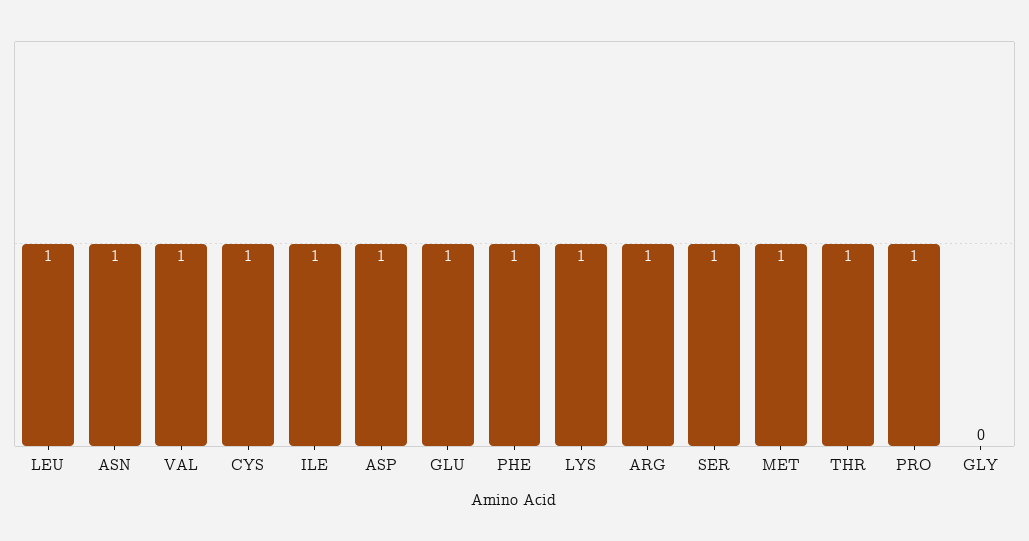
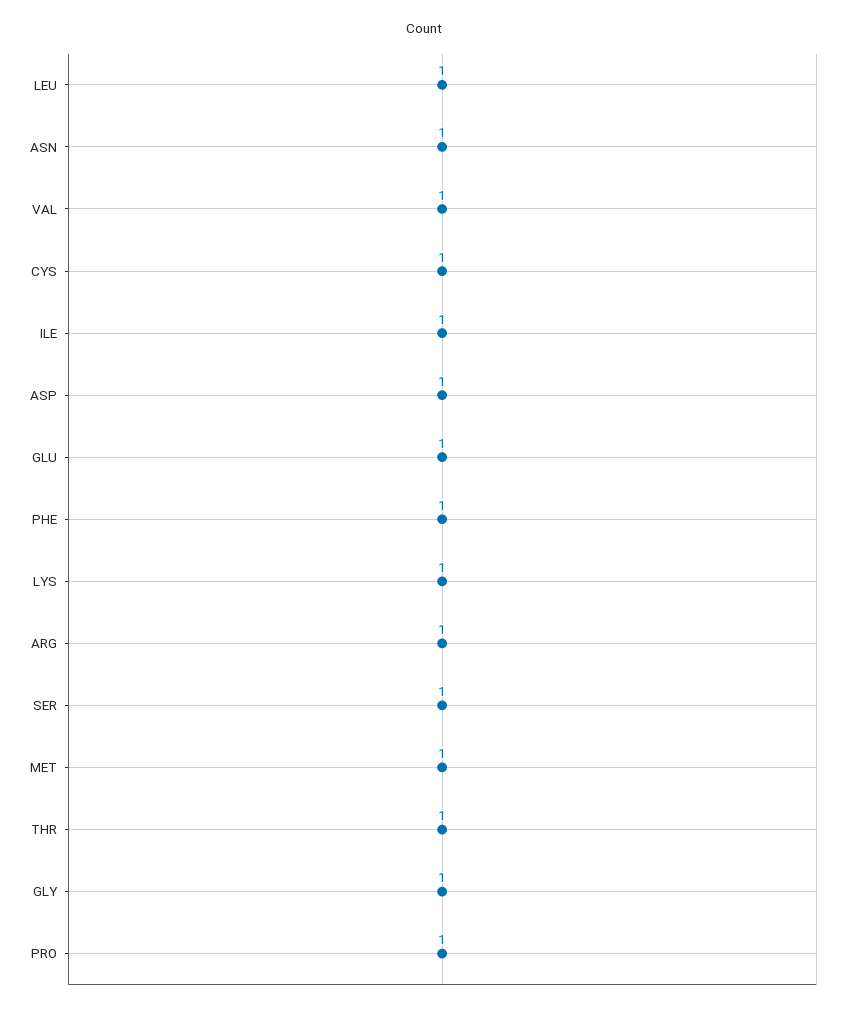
GLY: 0 -> 1

